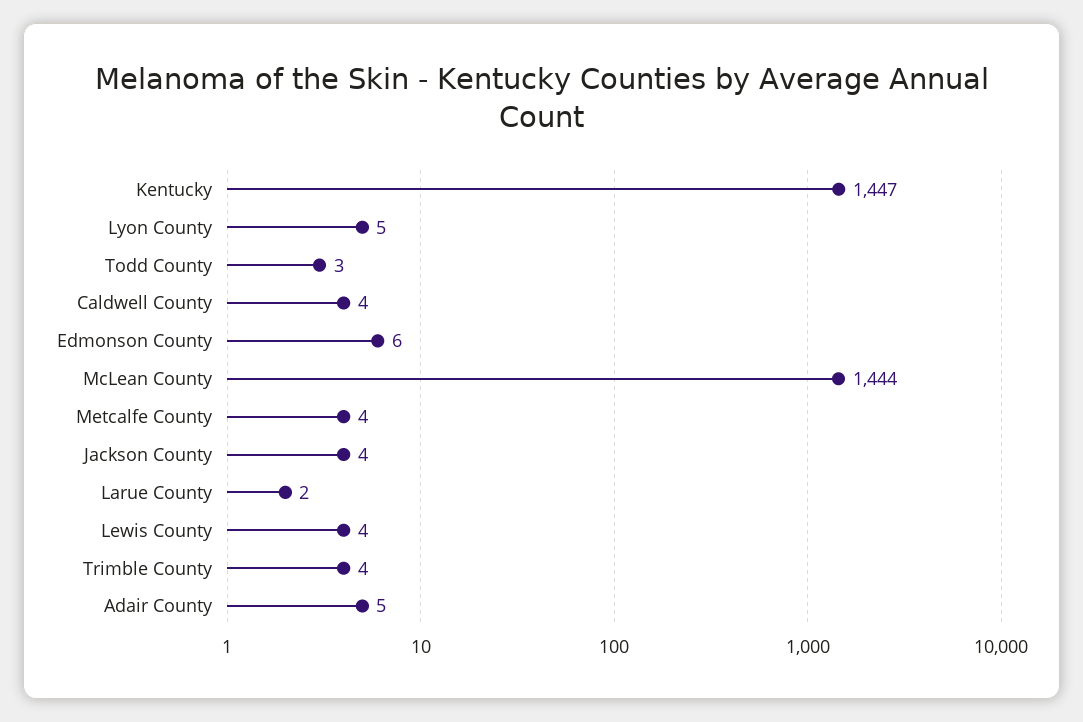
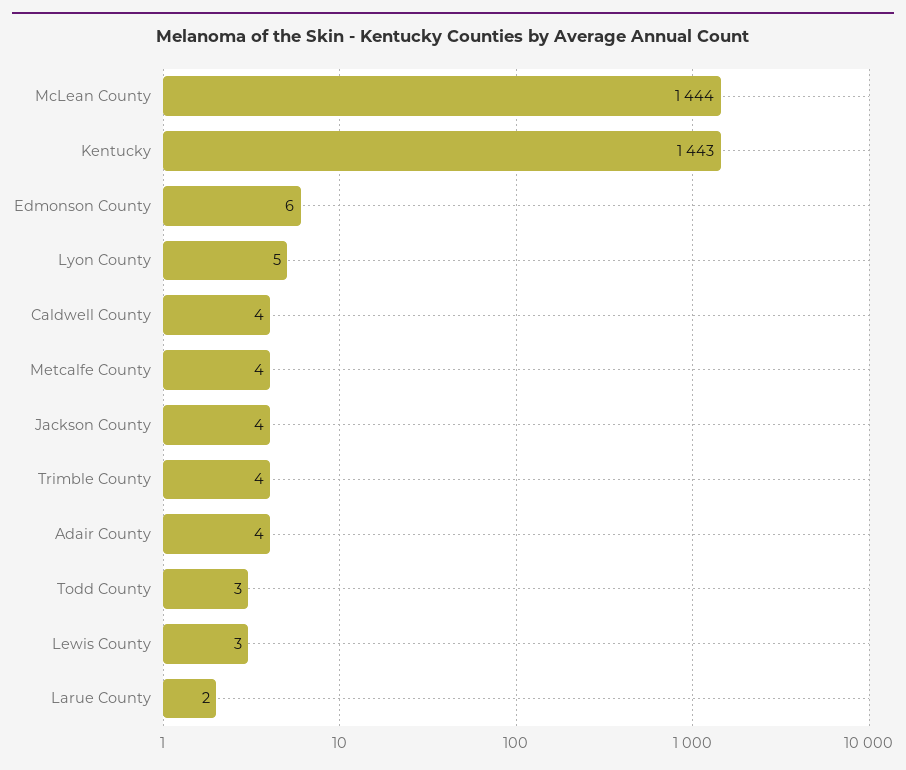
Kentucky: 1447 -> 1443
Lewis County: 4 -> 3
Adair County: 5 -> 4

